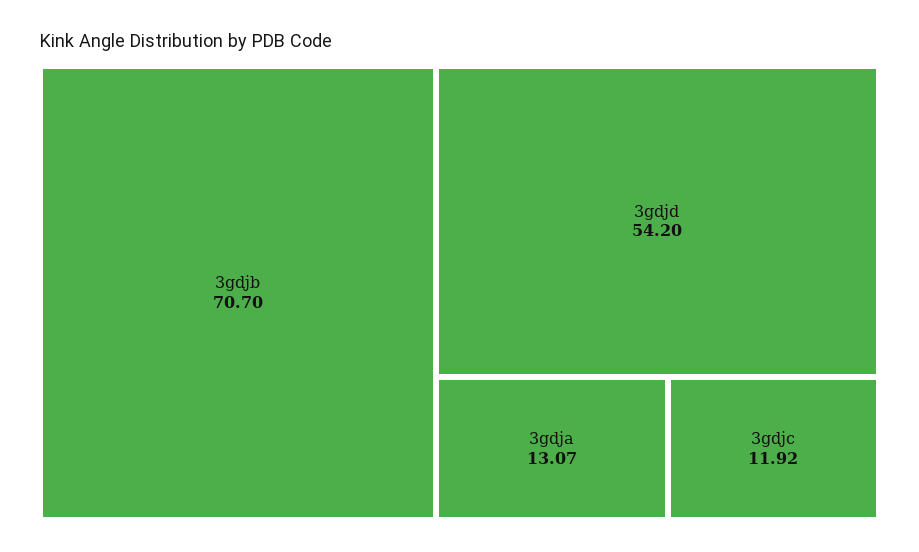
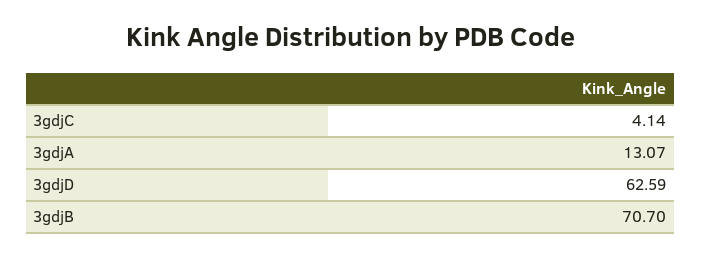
3gdjd: 54.2 -> 62.59
3gdjc: 11.92 -> 4.14

